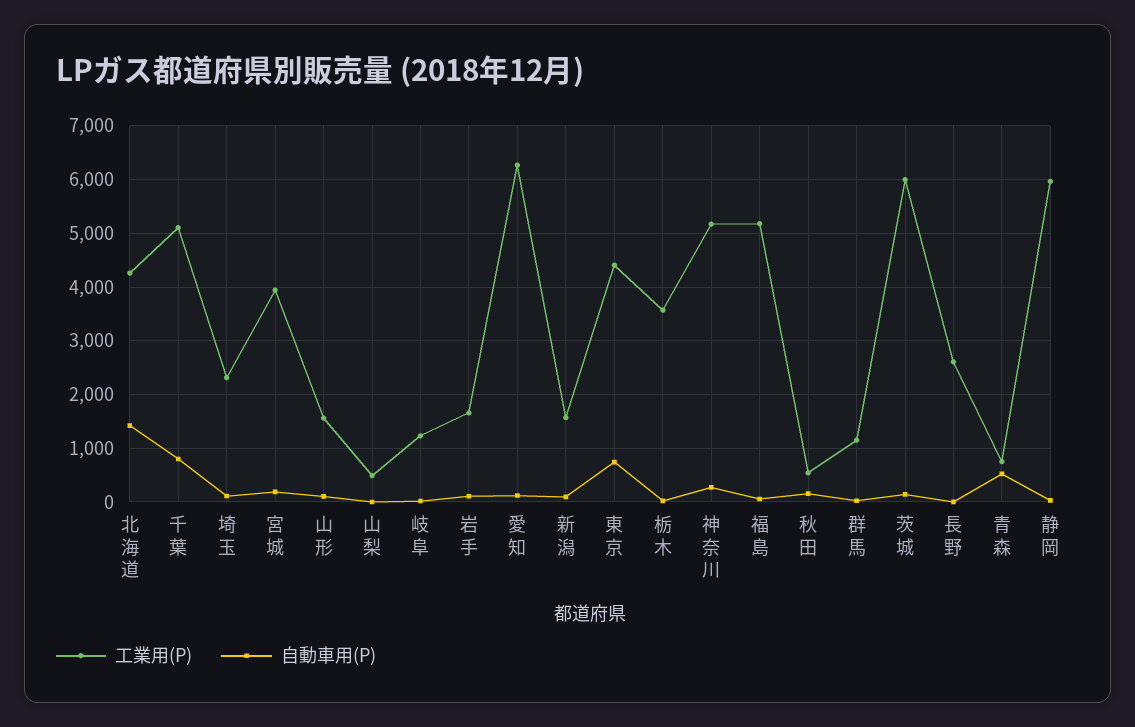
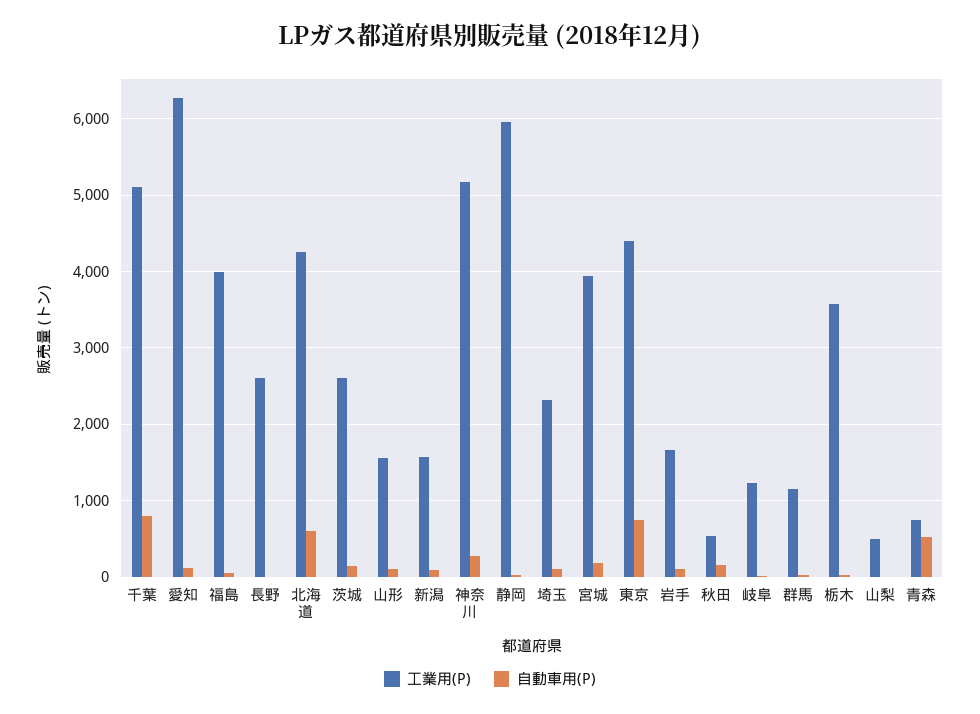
自動車用(P), 北海道: 1400 -> 600
工業用(P), 福島: 5200 -> 4000
工業用(P), 茨城: 6000 -> 2600

